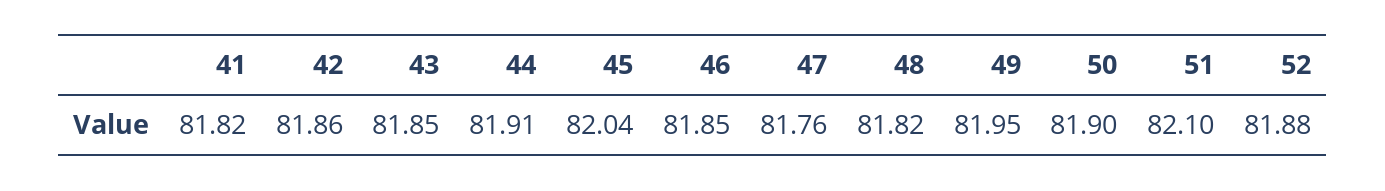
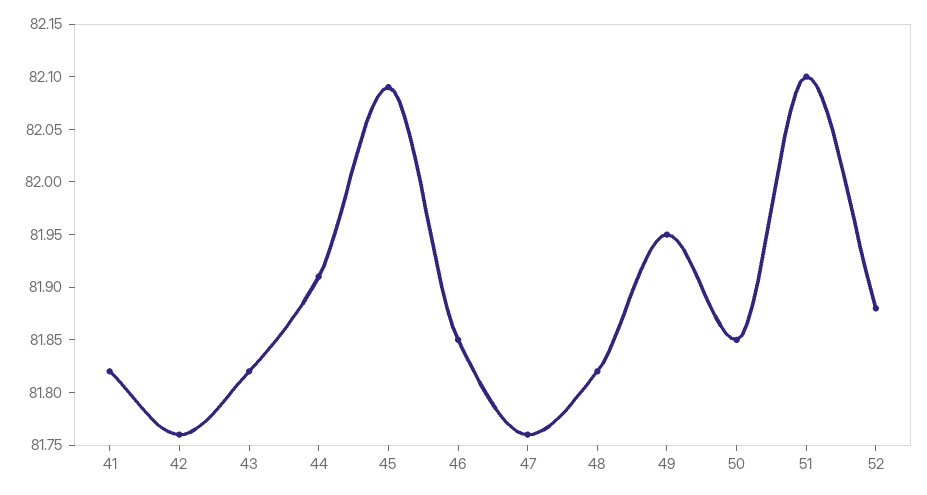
42: 81.86 -> 81.76
43: 81.85 -> 81.82
45: 82.04 -> 82.09
50: 81.9 -> 81.85

